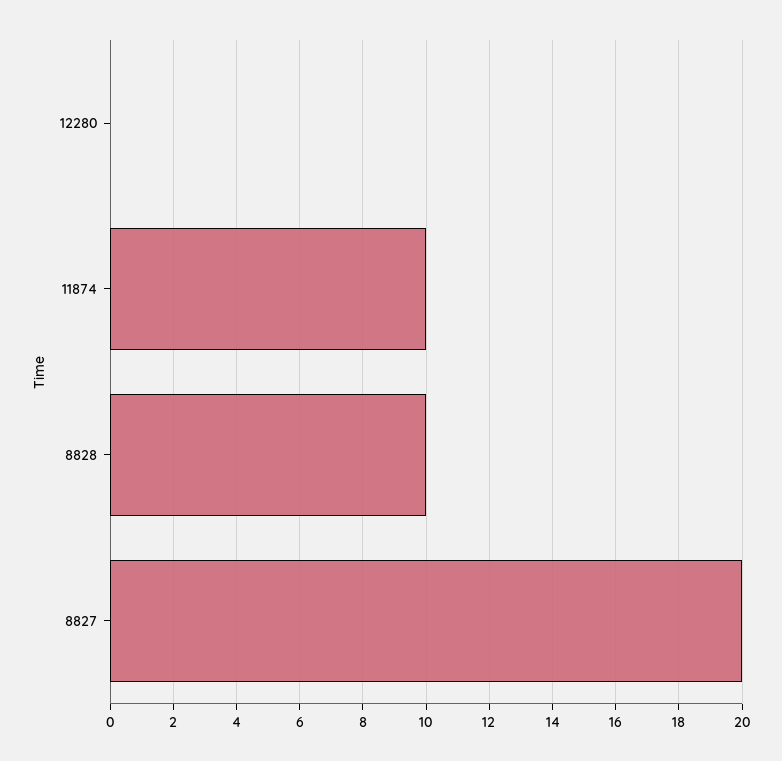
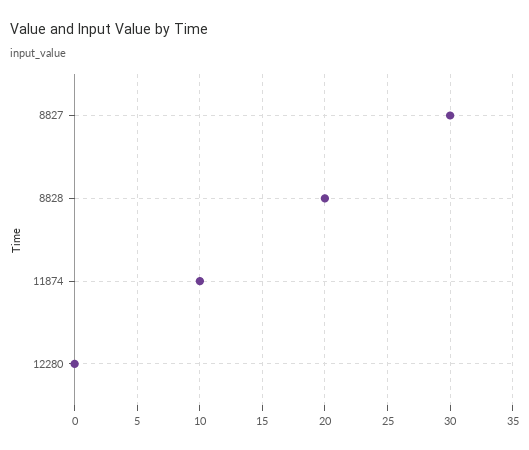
8828: 10 -> 20
8827: 20 -> 30

